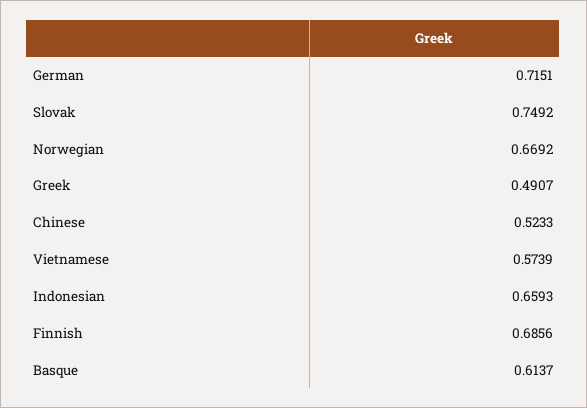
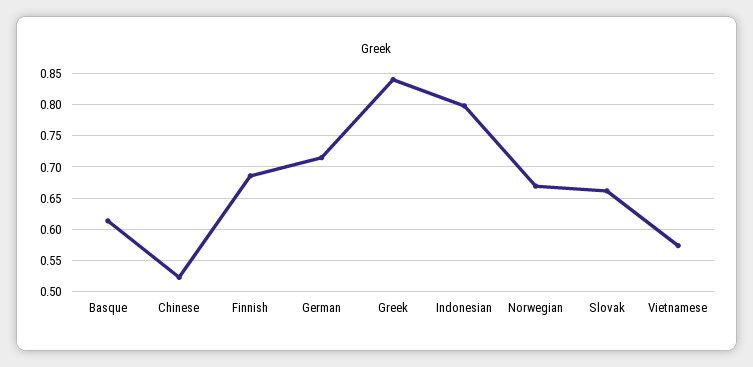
Slovak: 0.7492 -> 0.66
Greek: 0.4907 -> 0.84
Indonesian: 0.6593 -> 0.8

